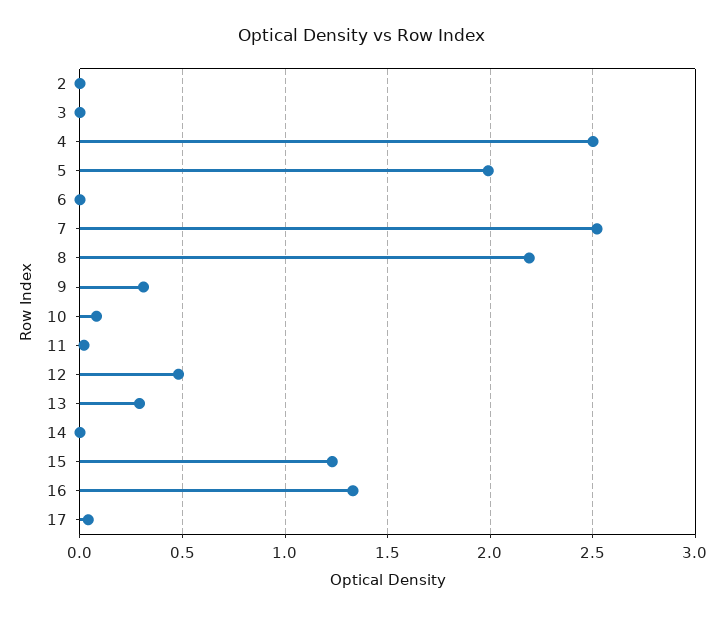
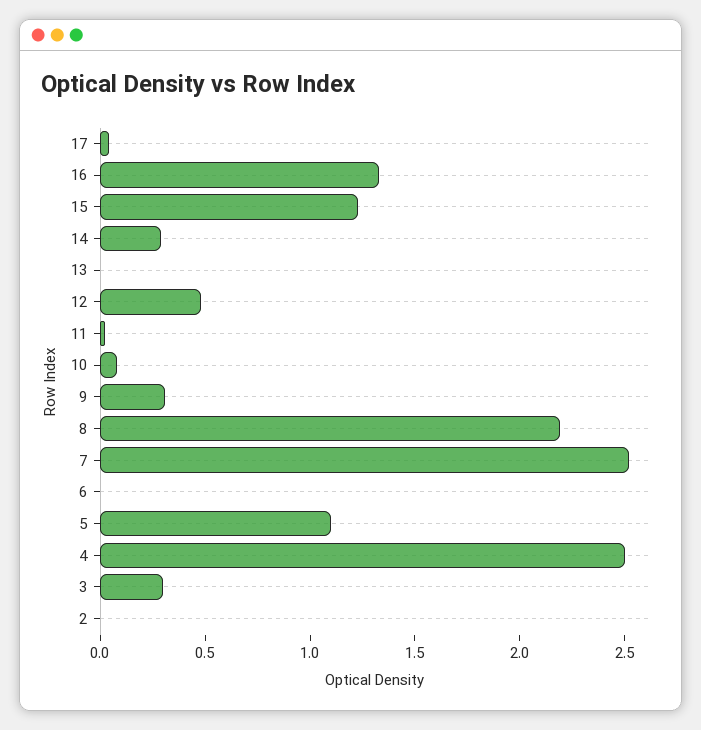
3: 0 -> 0.3
5: 2 -> 1.1
13: 0.3 -> 0
14: 0 -> 0.3

